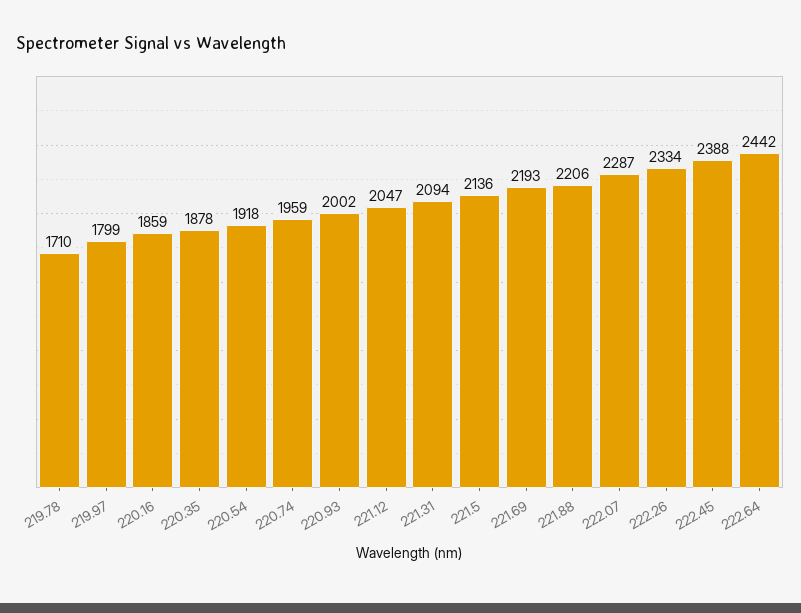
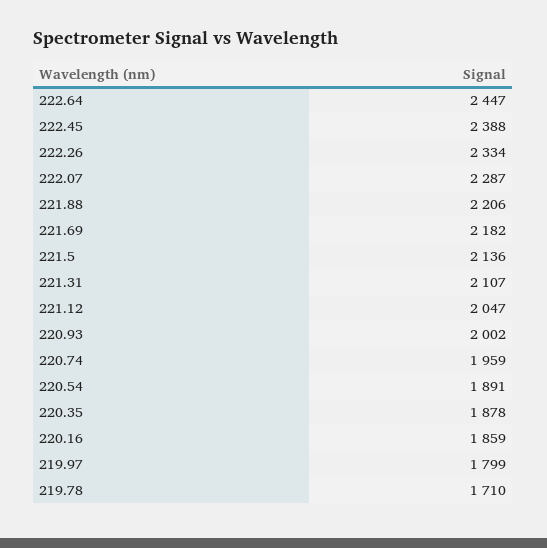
220.54: 1918 -> 1891
221.31: 2094 -> 2107
221.69: 2193 -> 2182
222.64: 2442 -> 2447

